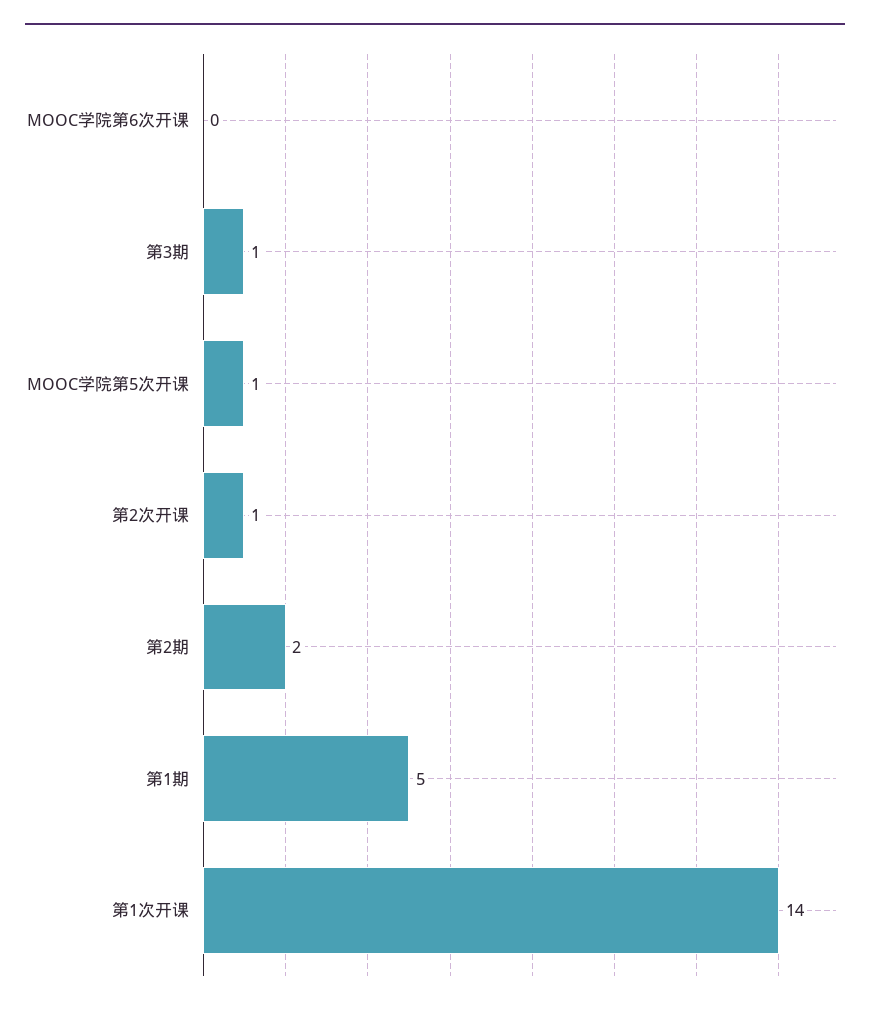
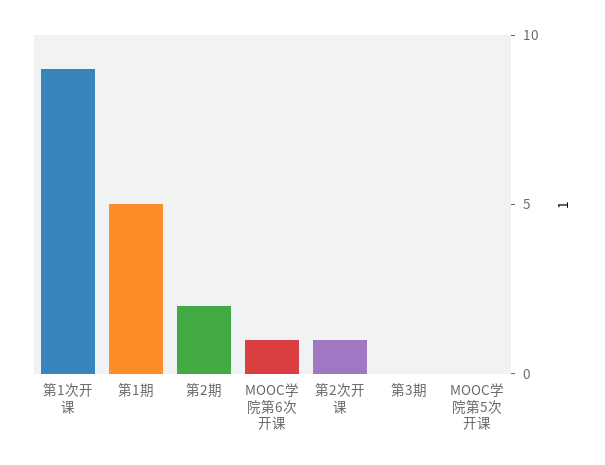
MOOC学院第6次开课: 0 -> 1
第3期: 1 -> 0
MOOC学院第5次开课: 1 -> 0
第1次开课: 14 -> 9

